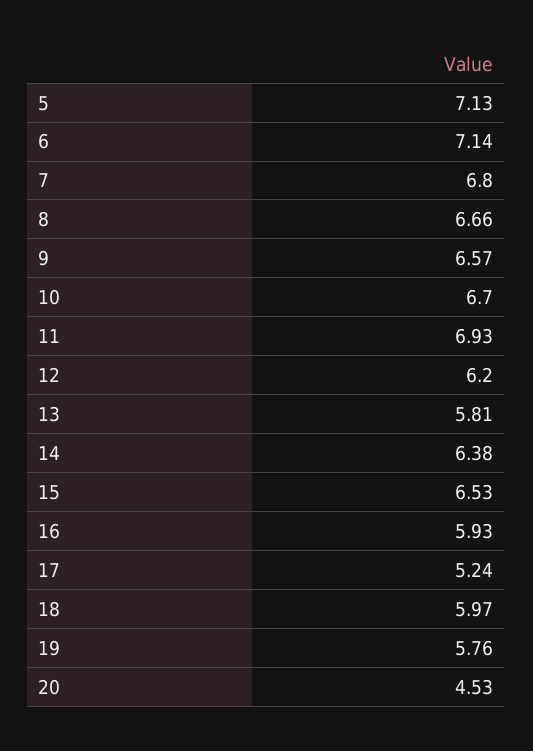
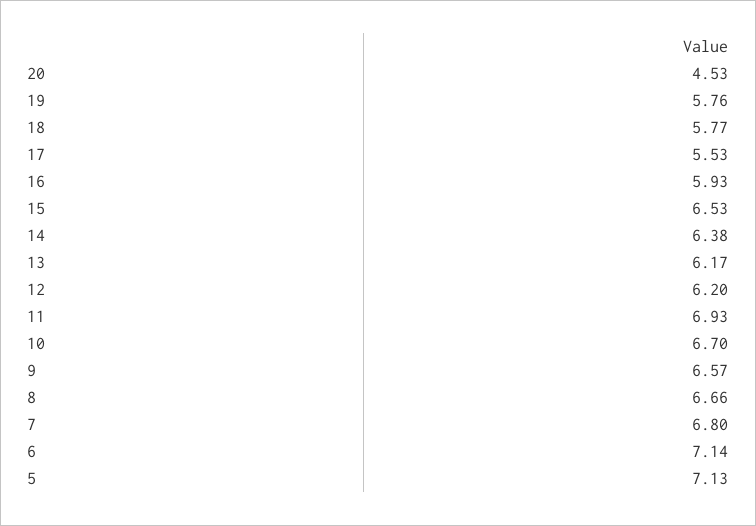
13: 5.81 -> 6.17
17: 5.24 -> 5.53
18: 5.97 -> 5.77

